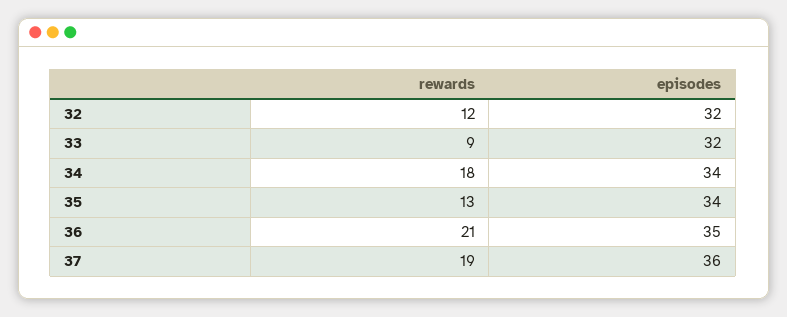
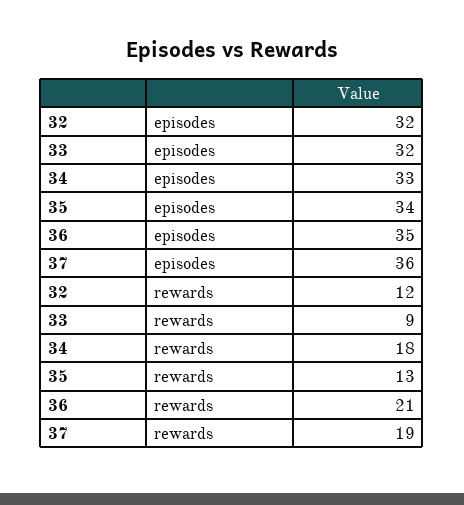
episodes, 34: 34 -> 33

